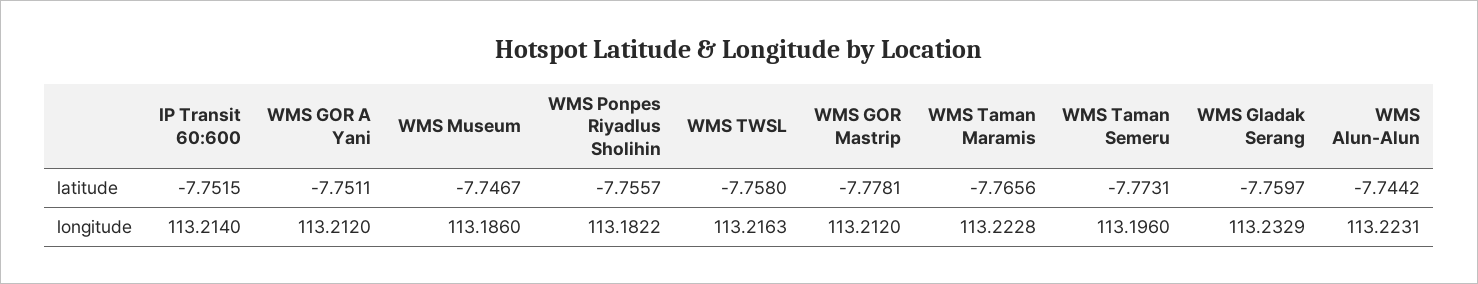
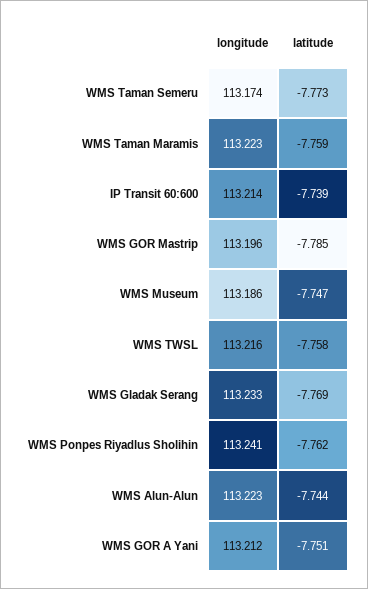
IP Transit 60:600, latitude: -7.7515 -> -7.739
WMS Ponpes Riyadlus Sholihin, latitude: -7.7557 -> -7.762
WMS GOR Mastrip, latitude: -7.7781 -> -7.785
WMS Taman Maramis, latitude: -7.7656 -> -7.759
WMS Gladak Serang, latitude: -7.7597 -> -7.769
WMS Ponpes Riyadlus Sholihin, longitude: 113.1822 -> 113.241
WMS GOR Mastrip, longitude: 113.212 -> 113.196
WMS Taman Semeru, longitude: 113.196 -> 113.174

